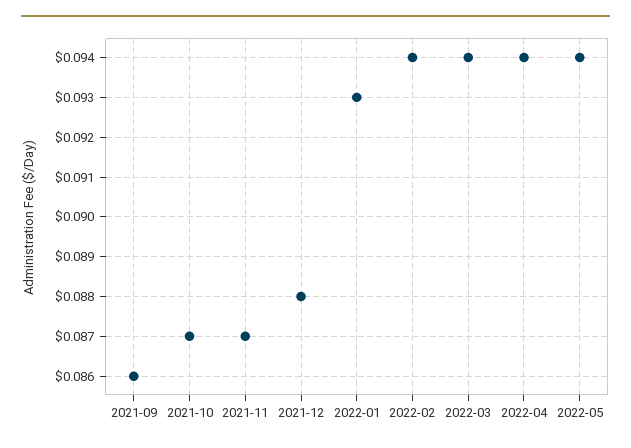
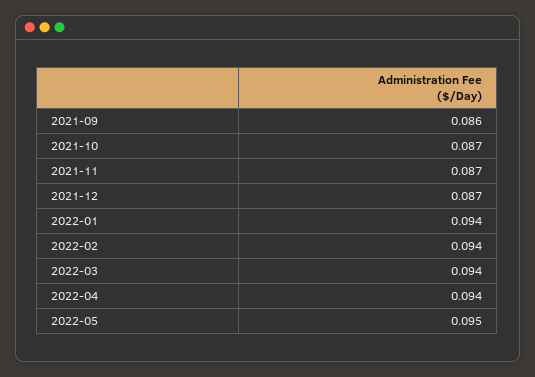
2021-12: 0.088 -> 0.087
2022-01: 0.093 -> 0.094
2022-05: 0.094 -> 0.095

